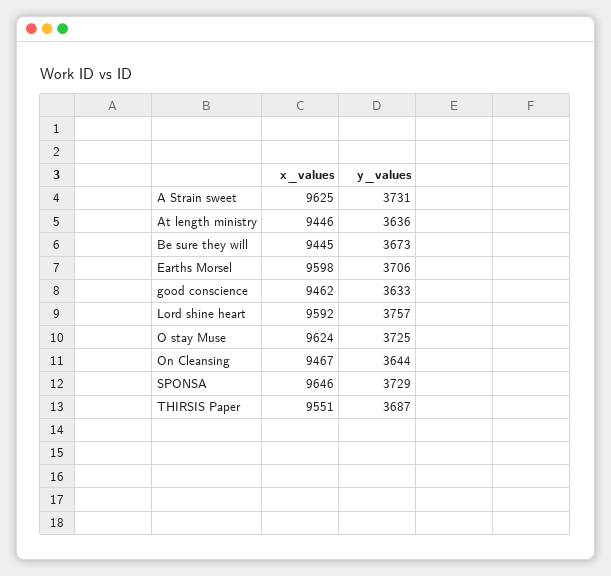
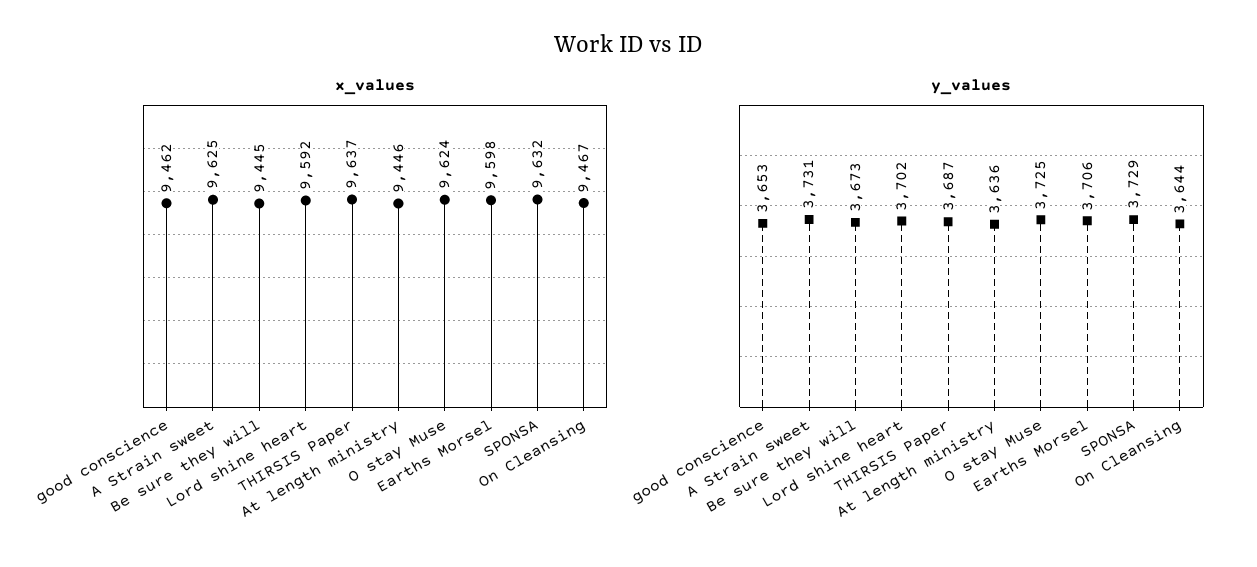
y_values, good conscience: 3633 -> 3653
y_values, Lord shine heart: 3757 -> 3702
x_values, SPONSA: 9646 -> 9632
x_values, THIRSIS Paper: 9551 -> 9637

